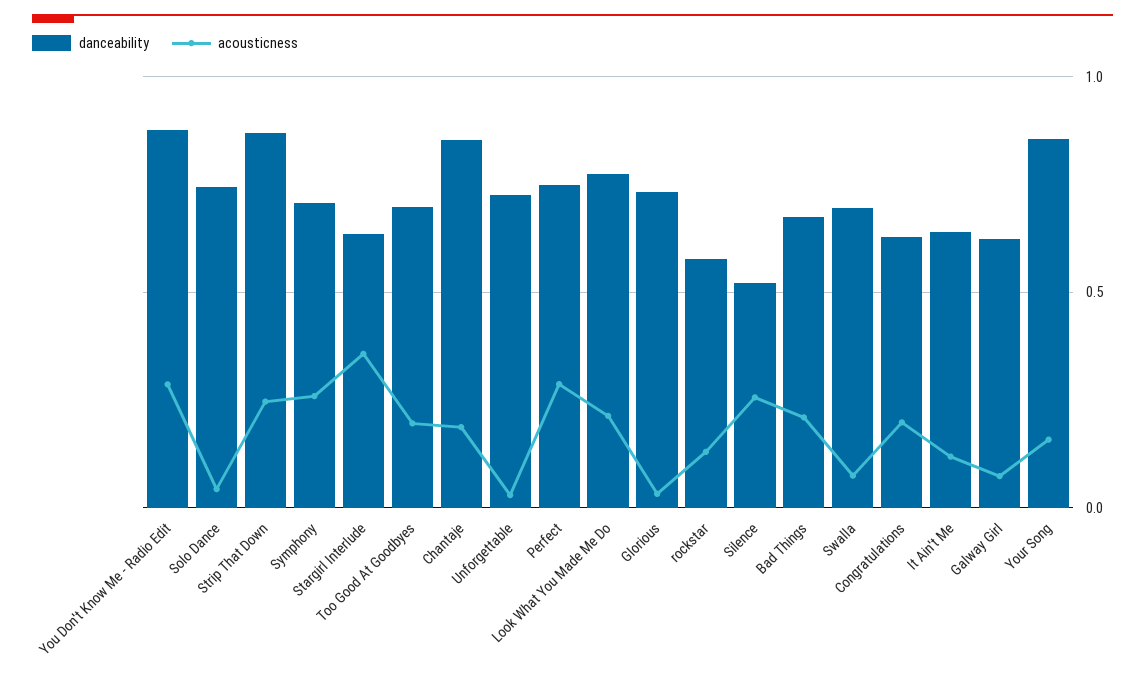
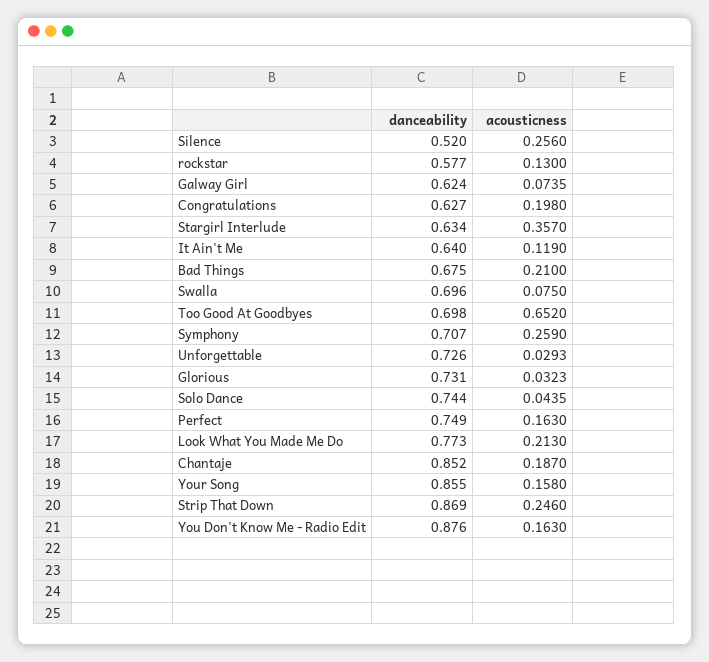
acousticness, You Don't Know Me - Radio Edit: 0.3 -> 0.163
acousticness, Too Good At Goodbyes: 0.2 -> 0.652
acousticness, Perfect: 0.3 -> 0.163

